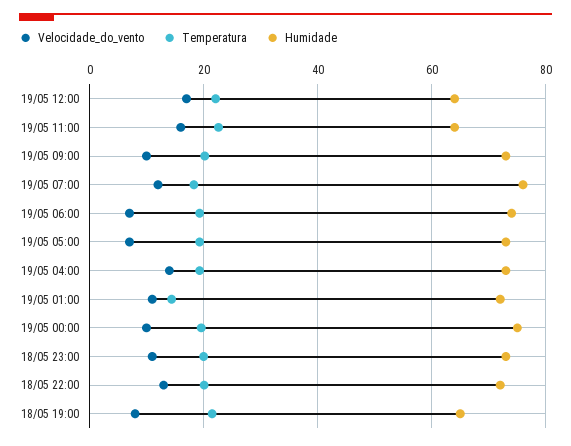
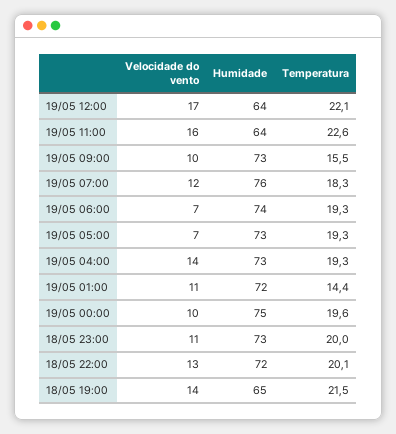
Temperatura, 19/05 09:00: 20 -> 15.5
Velocidade_do_vento, 18/05 19:00: 8 -> 14

